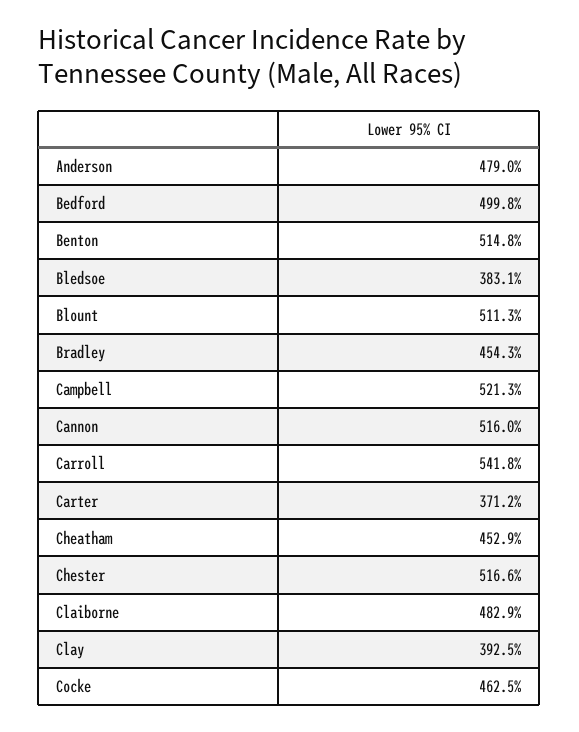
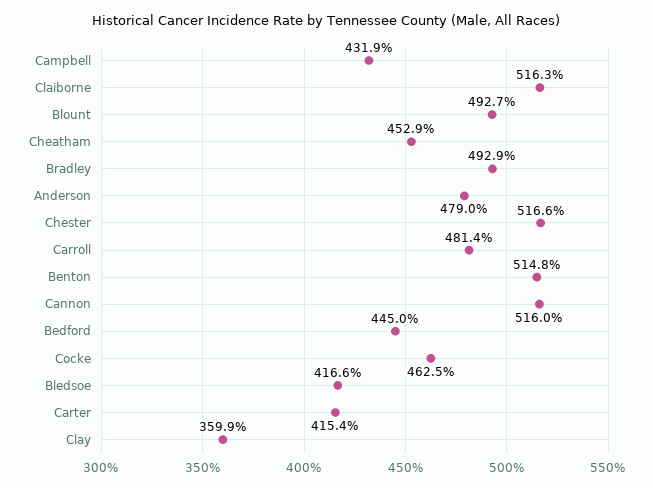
Bedford: 499.8 -> 445
Bledsoe: 383.1 -> 416.6
Blount: 511.3 -> 492.7
Bradley: 454.3 -> 492.9
Campbell: 521.3 -> 431.9
Carroll: 541.8 -> 481.4
Carter: 371.2 -> 415.4
Claiborne: 482.9 -> 516.3
Clay: 392.5 -> 359.9

